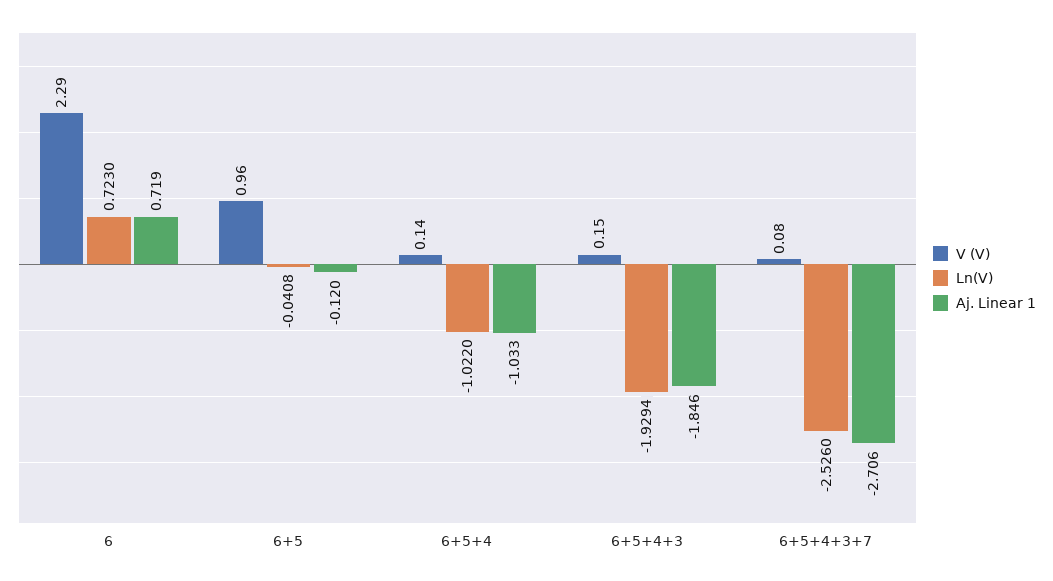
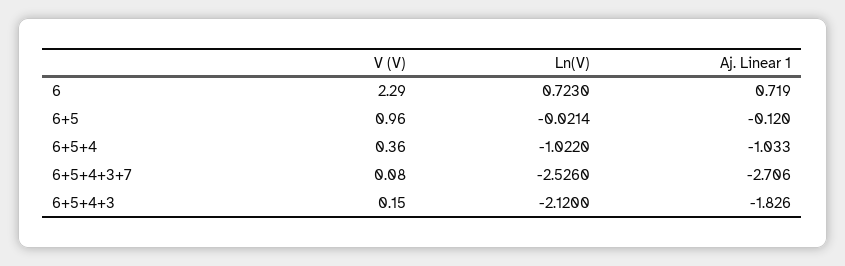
Ln(V), 6+5: -0.0408 -> -0.0214
V (V), 6+5+4: 0.14 -> 0.36
Ln(V), 6+5+4+3: -1.9294 -> -2.12
Aj. Linear 1, 6+5+4+3: -1.846 -> -1.826

